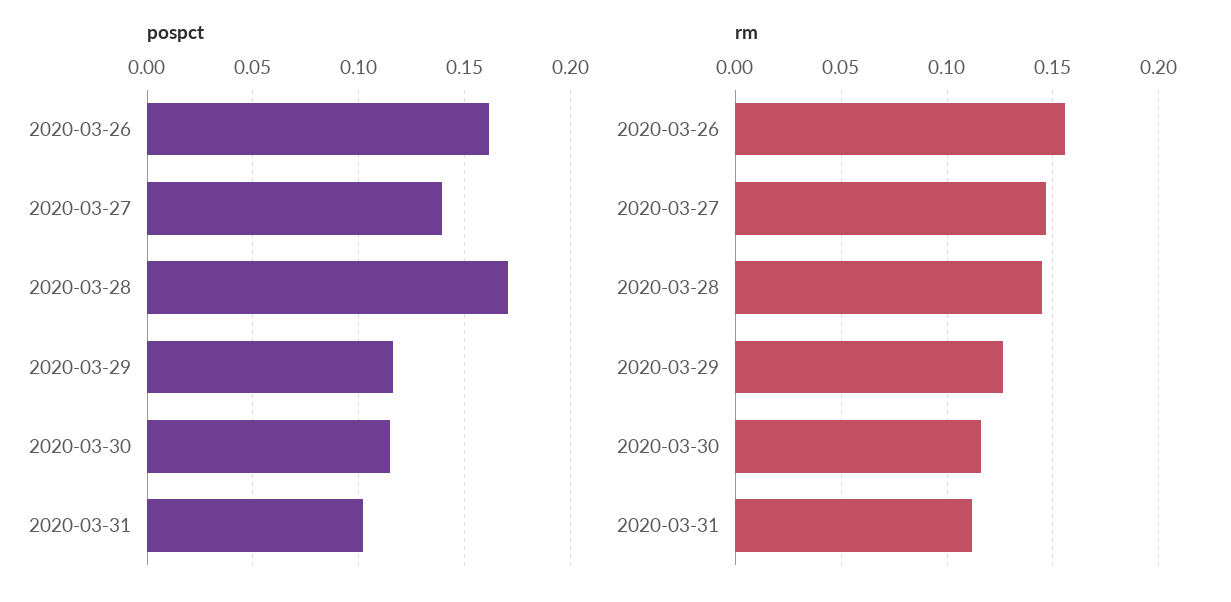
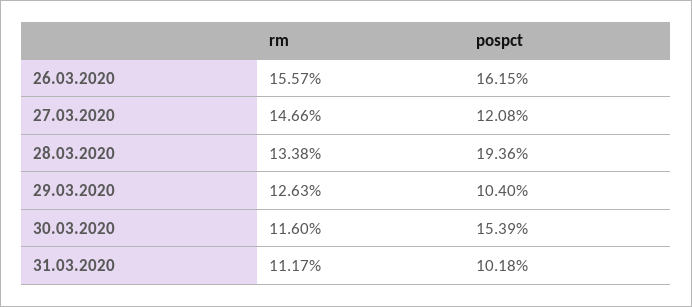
pospct, 2020-03-27: 0.14 -> 0.1208
pospct, 2020-03-28: 0.17 -> 0.1936
pospct, 2020-03-29: 0.115 -> 0.104
pospct, 2020-03-30: 0.115 -> 0.1539
rm, 2020-03-28: 0.145 -> 0.1338

